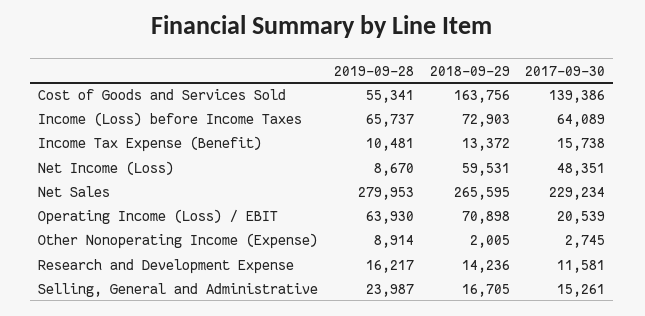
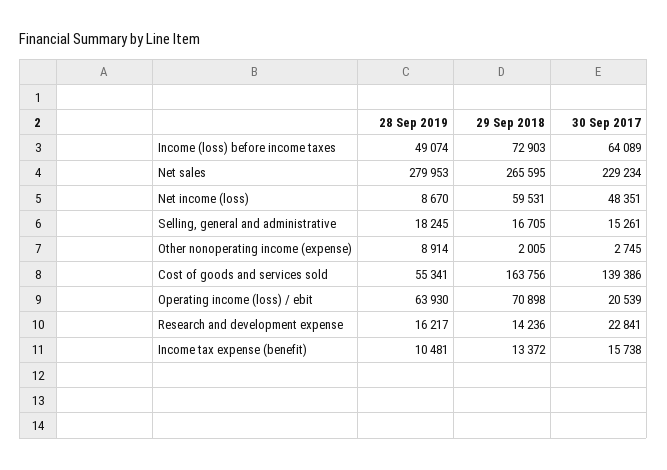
2019-09-28, Income (Loss) before Income Taxes: 65737 -> 49074
2017-09-30, Research and Development Expense: 11581 -> 22841
2019-09-28, Selling, General and Administrative: 23987 -> 18245

